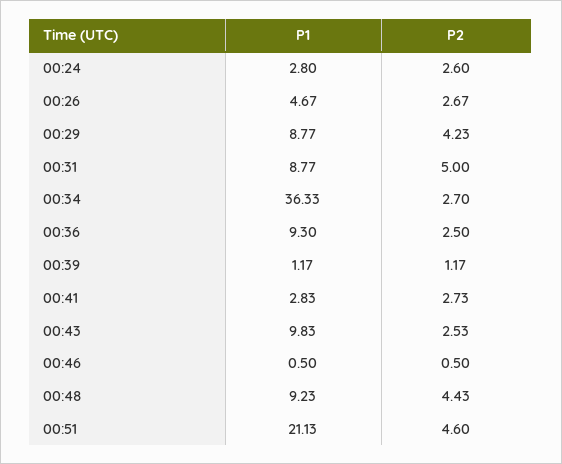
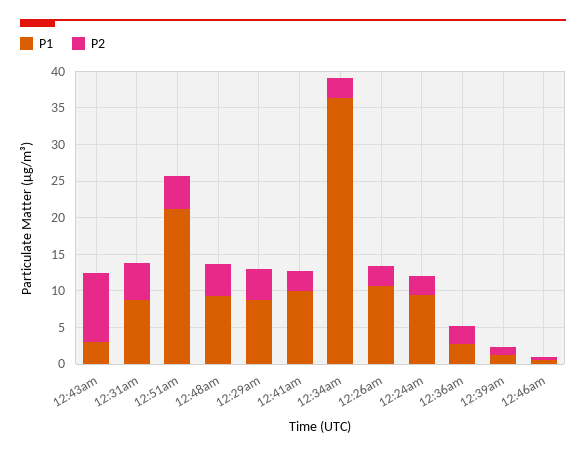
P1, 00:24: 2.8 -> 10
P1, 00:26: 4.67 -> 10
P1, 00:36: 9.3 -> 2.5
P1, 00:41: 2.83 -> 10
P1, 00:43: 9.83 -> 2.5
P2, 00:43: 2.53 -> 10

